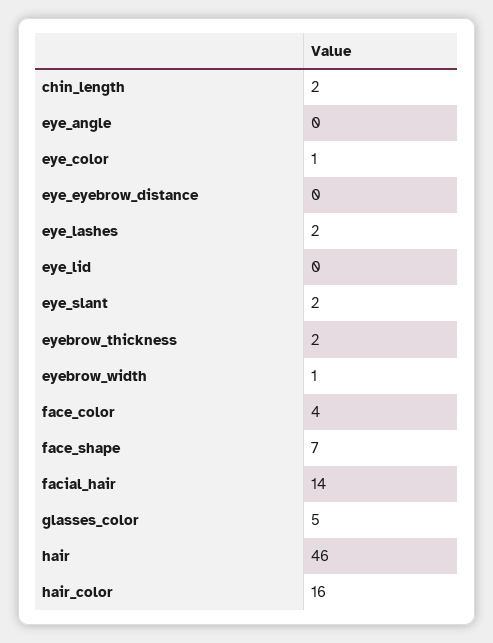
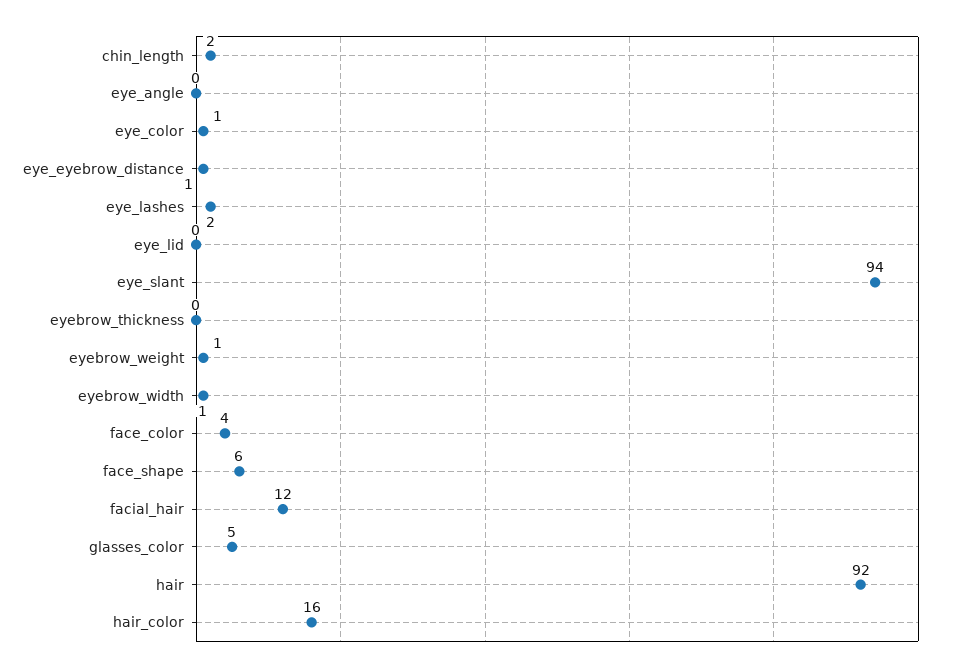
eye_eyebrow_distance: 0 -> 1
eye_slant: 2 -> 94
eyebrow_thickness: 2 -> 0
face_shape: 7 -> 6
facial_hair: 14 -> 12
hair: 46 -> 92
eyebrow_weight: none -> 1

